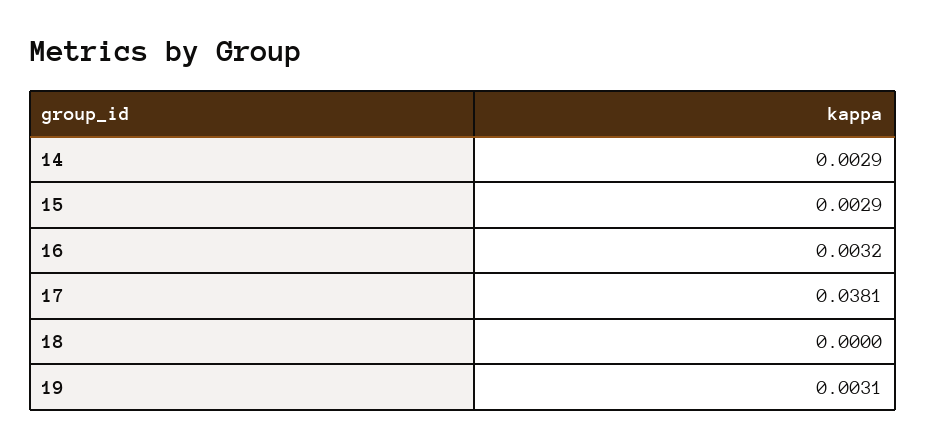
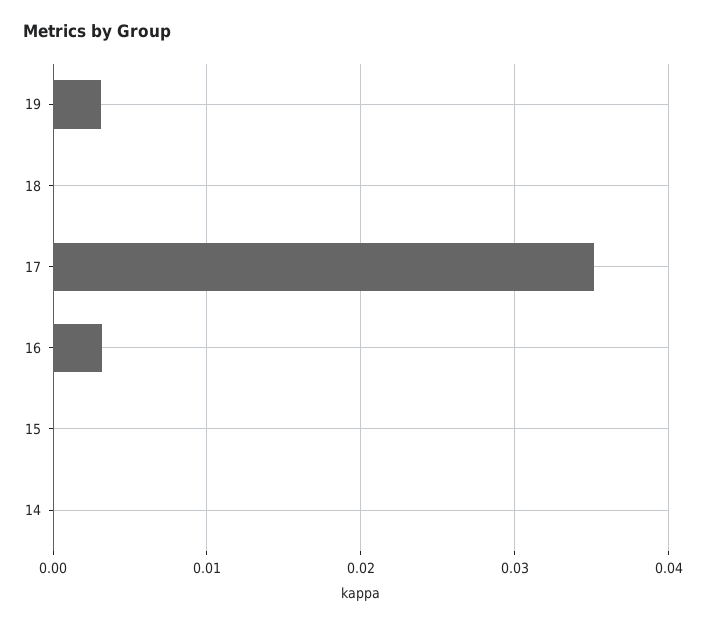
14: 0.0029 -> 0
15: 0.0029 -> 0
17: 0.0381 -> 0.035

